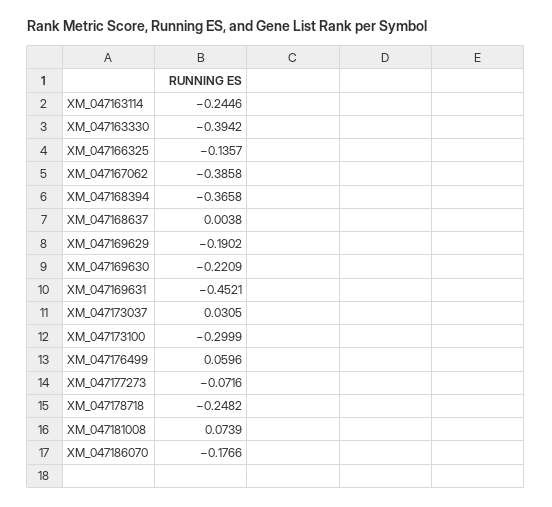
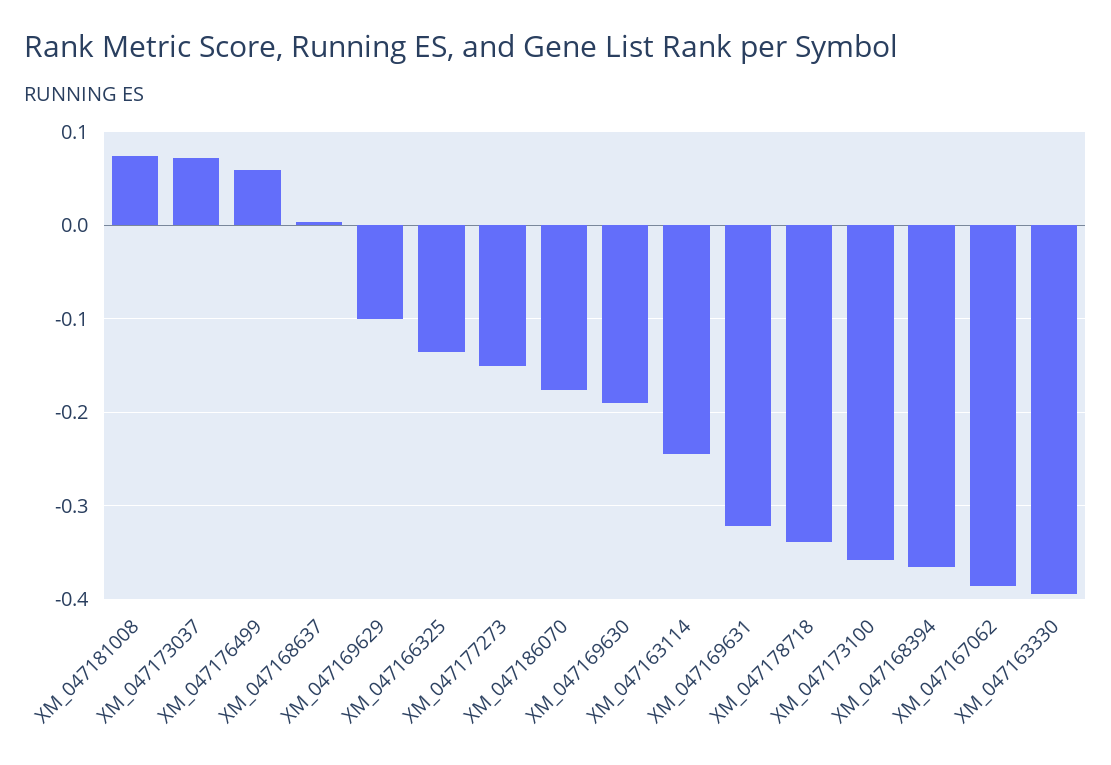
XM_047169629: -0.1902 -> -0.1
XM_047169630: -0.2209 -> -0.19
XM_047169631: -0.4521 -> -0.32
XM_047173037: 0.0305 -> 0.07
XM_047173100: -0.2999 -> -0.36
XM_047177273: -0.0716 -> -0.15
XM_047178718: -0.2482 -> -0.34

